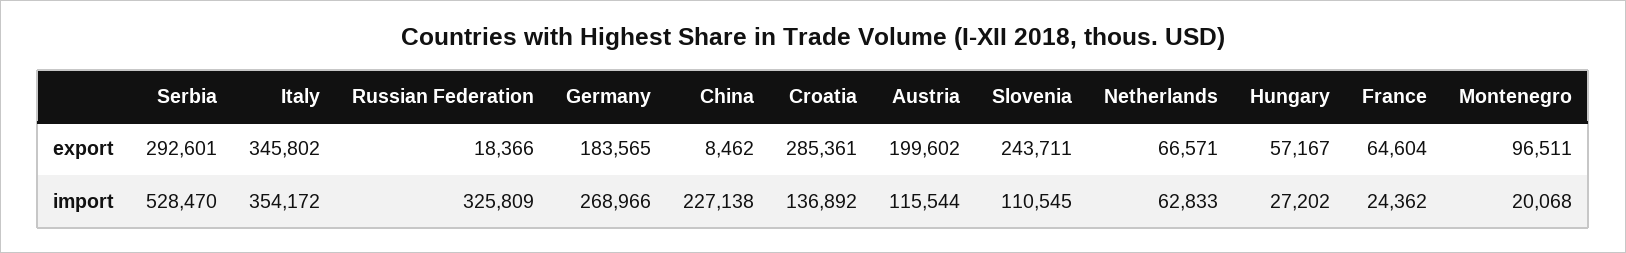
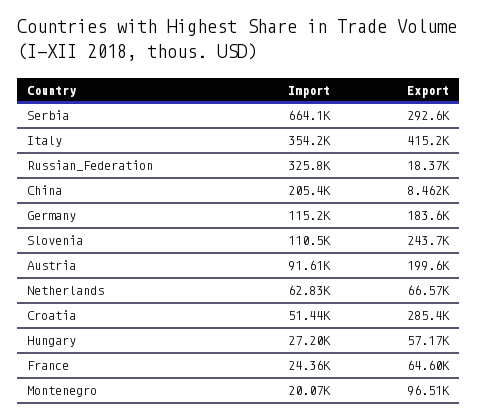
Italy, export: 345802 -> 415200
Serbia, import: 528470 -> 664100
Germany, import: 268966 -> 115200
China, import: 227138 -> 205400
Croatia, import: 136892 -> 51440
Austria, import: 115544 -> 91610

